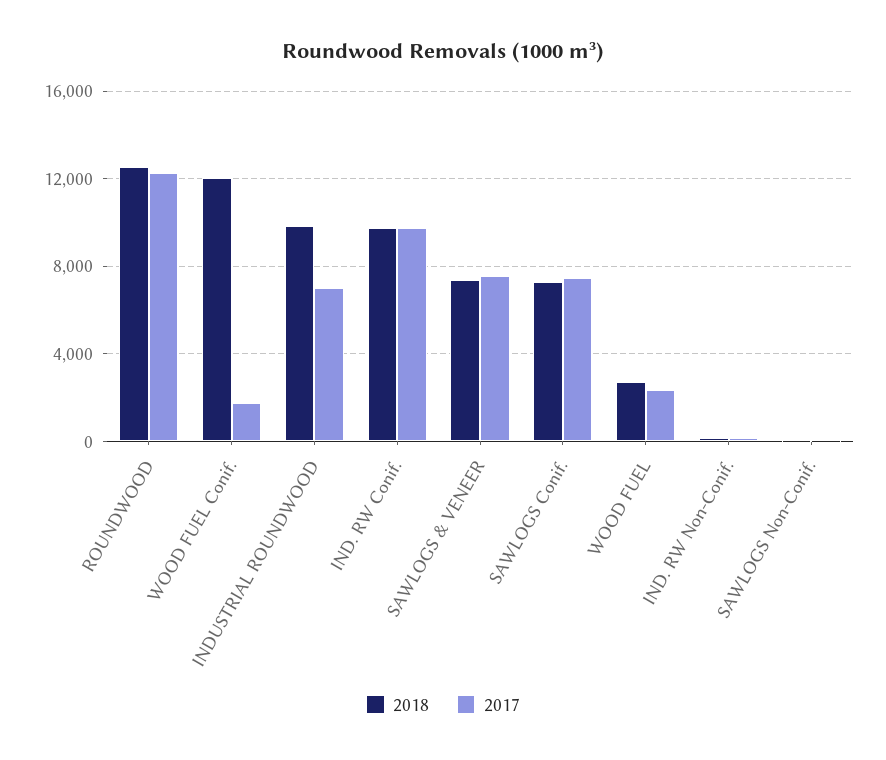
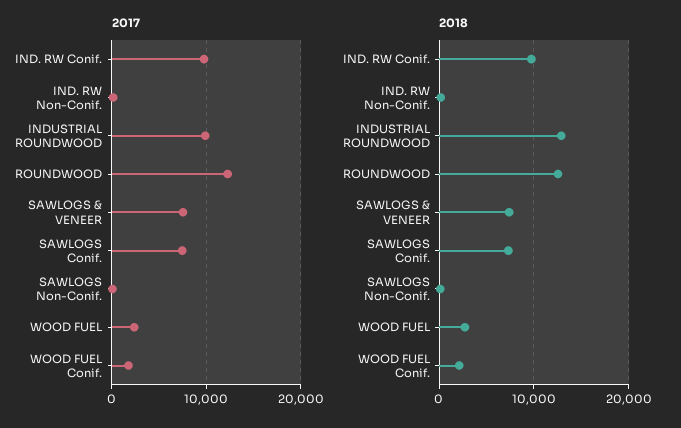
2018, WOOD FUEL Conif.: 12000 -> 2000
2018, INDUSTRIAL ROUNDWOOD: 10000 -> 13000
2017, INDUSTRIAL ROUNDWOOD: 7000 -> 10000

